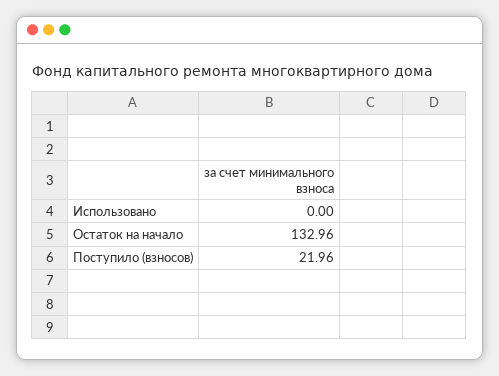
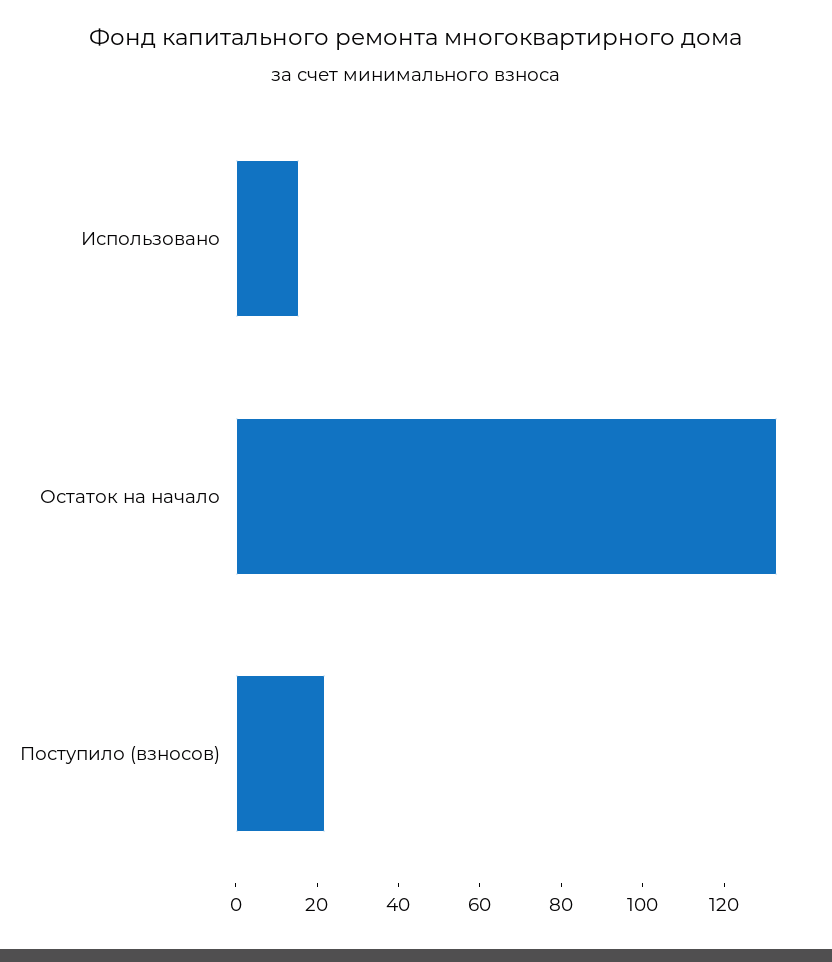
Использовано: 0 -> 15

